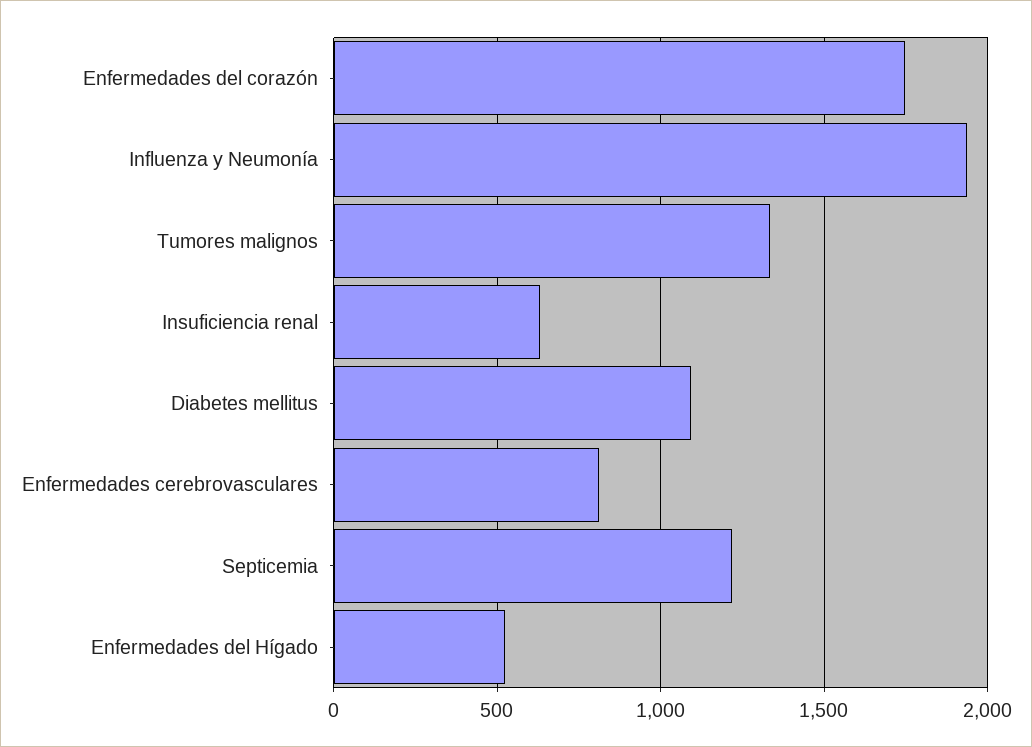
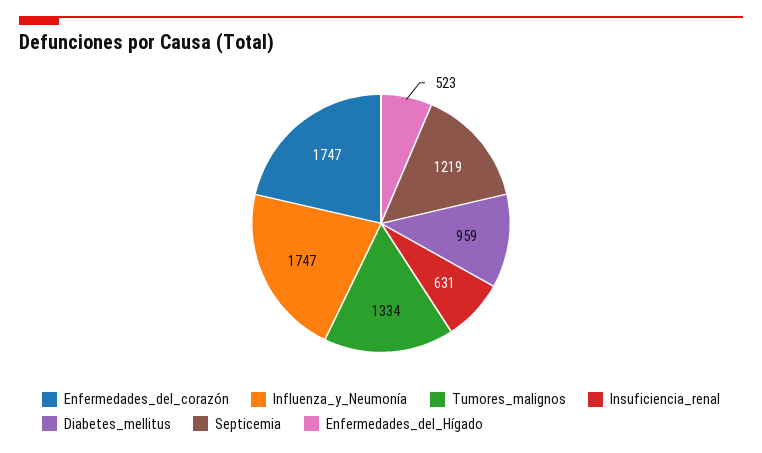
Influenza y Neumonía: 1950 -> 1747
Diabetes mellitus: 1100 -> 959
Enfermedades cerebrovasculares: 800 -> none

